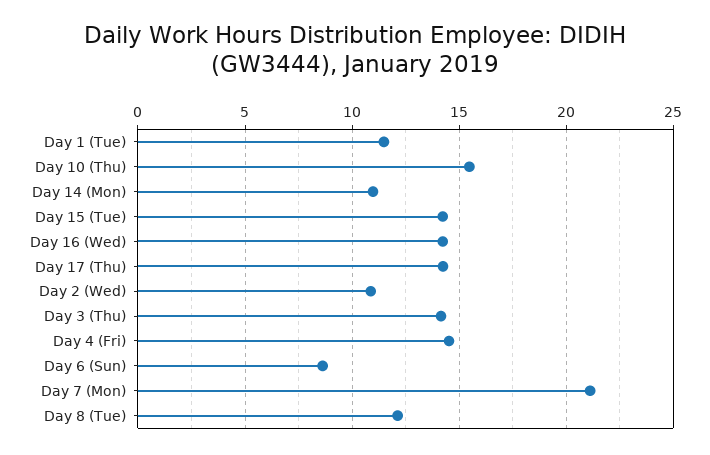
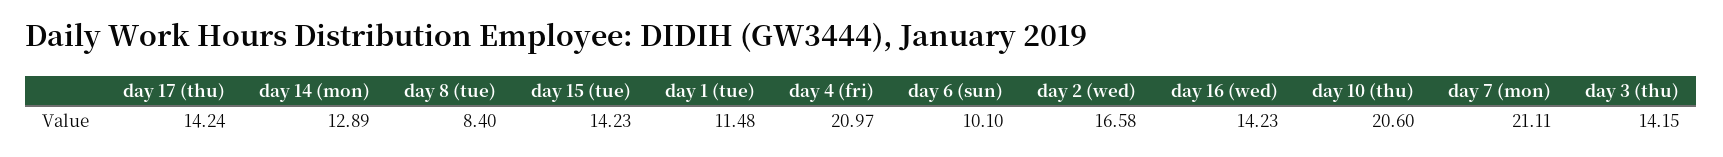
Day 10 (Thu): 15.5 -> 20.6
Day 14 (Mon): 11 -> 12.89
Day 2 (Wed): 11 -> 16.58
Day 4 (Fri): 14.5 -> 20.97
Day 6 (Sun): 8.5 -> 10.1
Day 8 (Tue): 12 -> 8.4

